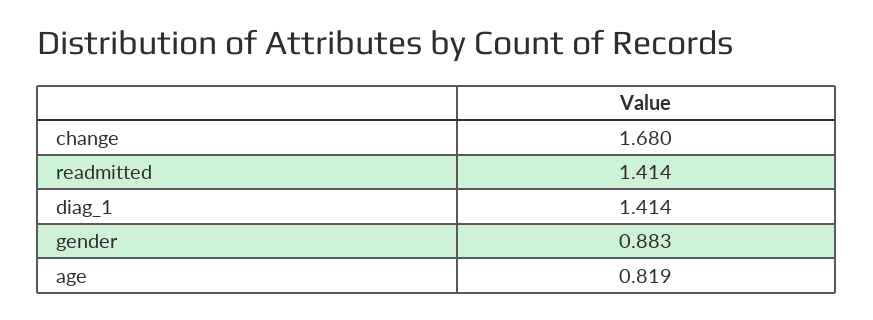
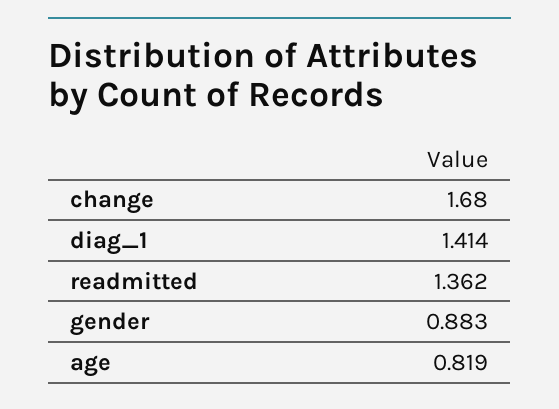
readmitted: 1.414 -> 1.362

